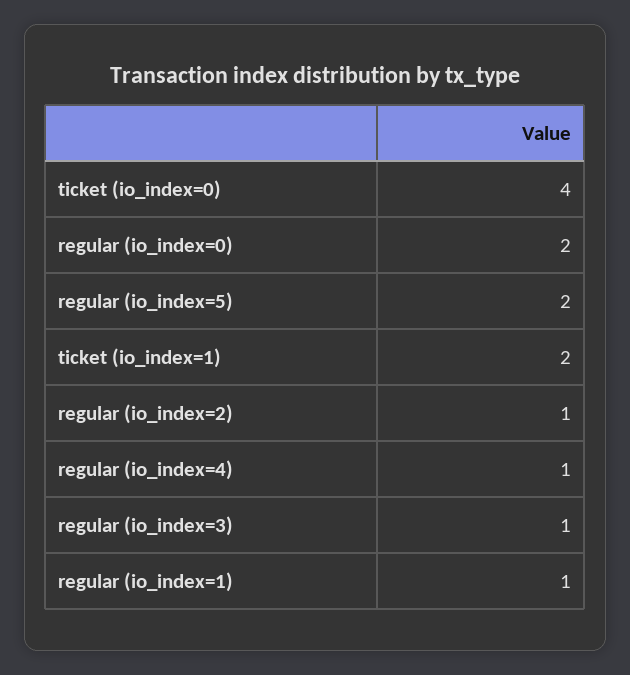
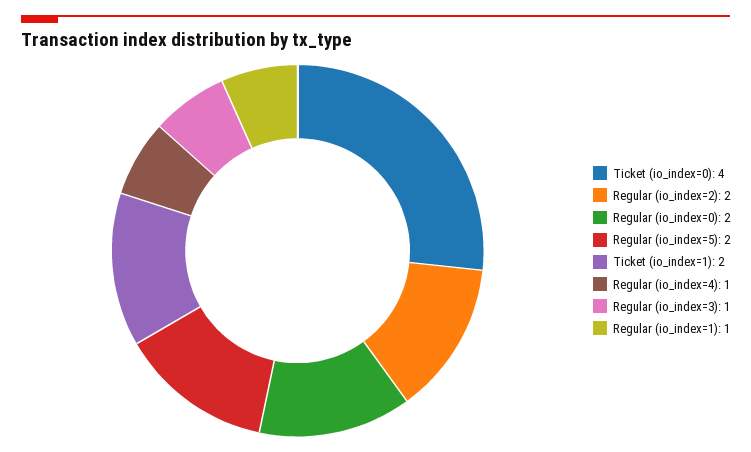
regular (io_index=2): 1 -> 2

